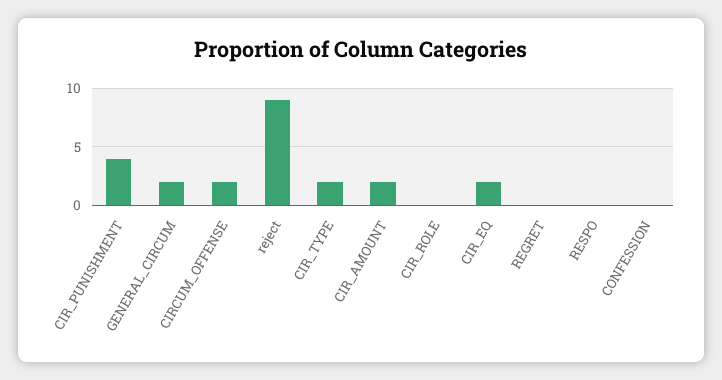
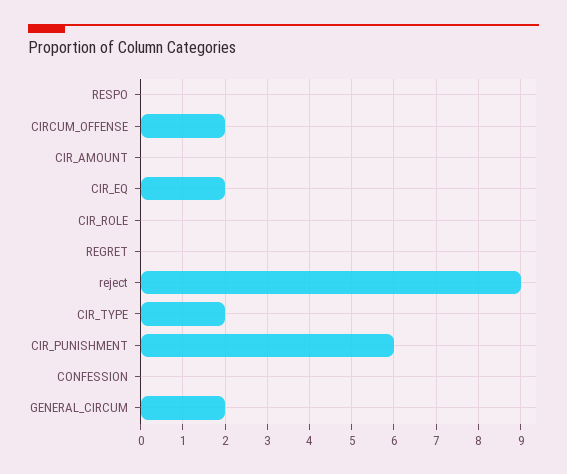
CIR_PUNISHMENT: 4 -> 6
CIR_AMOUNT: 2 -> 0

